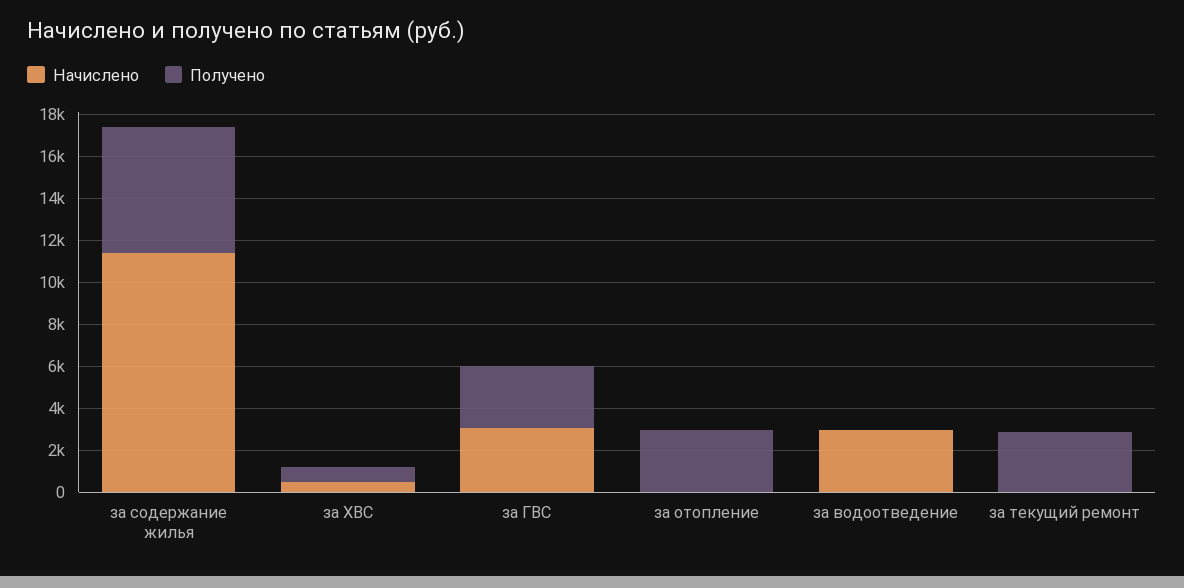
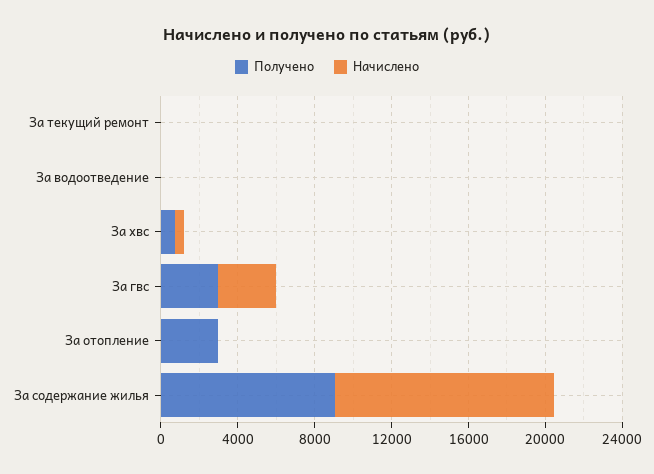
Получено, за содержание жилья: 6000 -> 9000
Начислено, за водоотведение: 3000 -> 0
Получено, за текущий ремонт: 3000 -> 0

